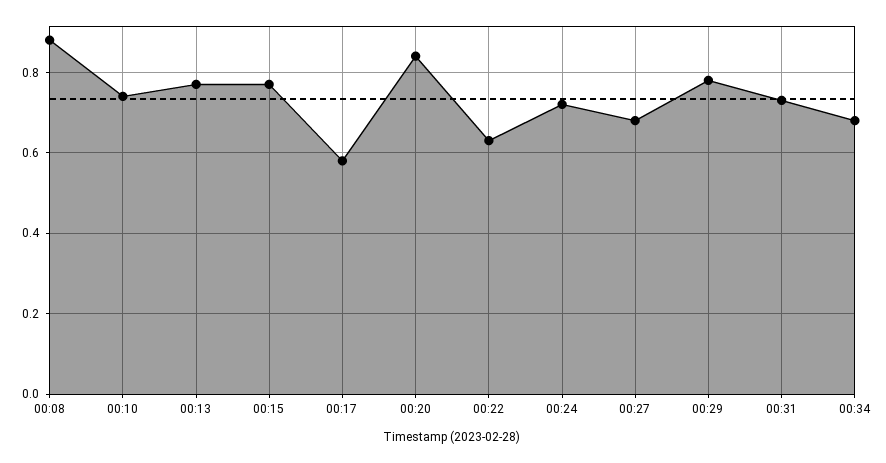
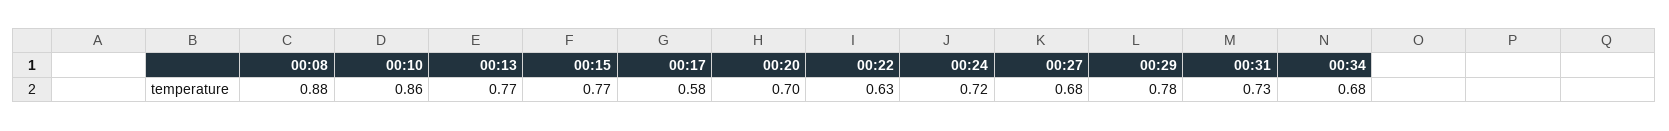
00:10: 0.75 -> 0.86
00:20: 0.85 -> 0.7

